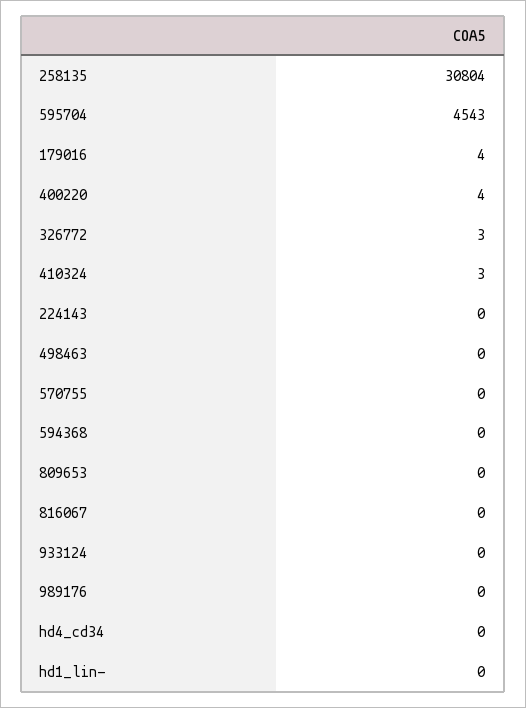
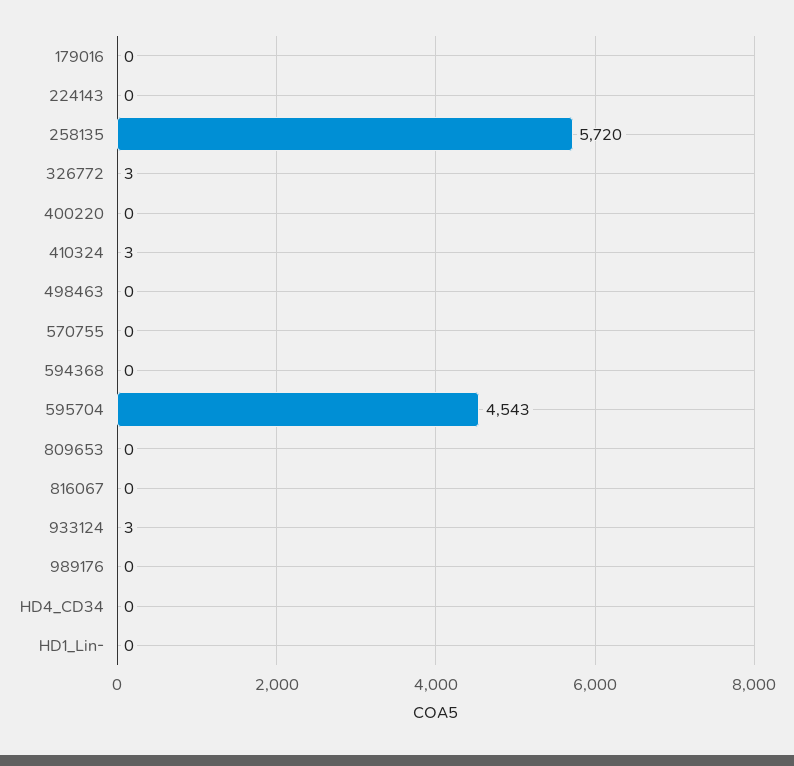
258135: 30804 -> 5720
179016: 4 -> 0
400220: 4 -> 0
933124: 0 -> 3

